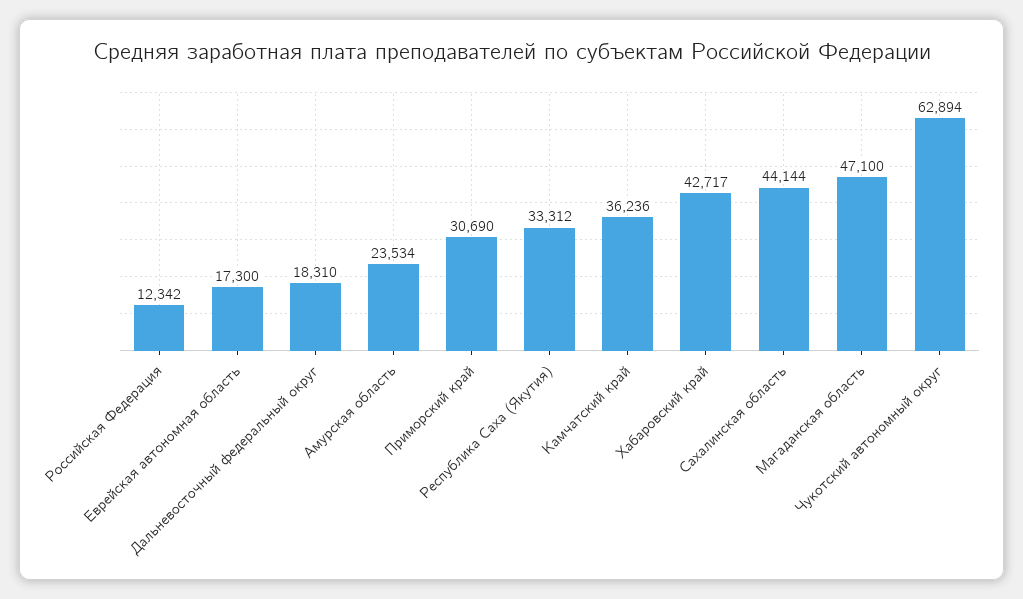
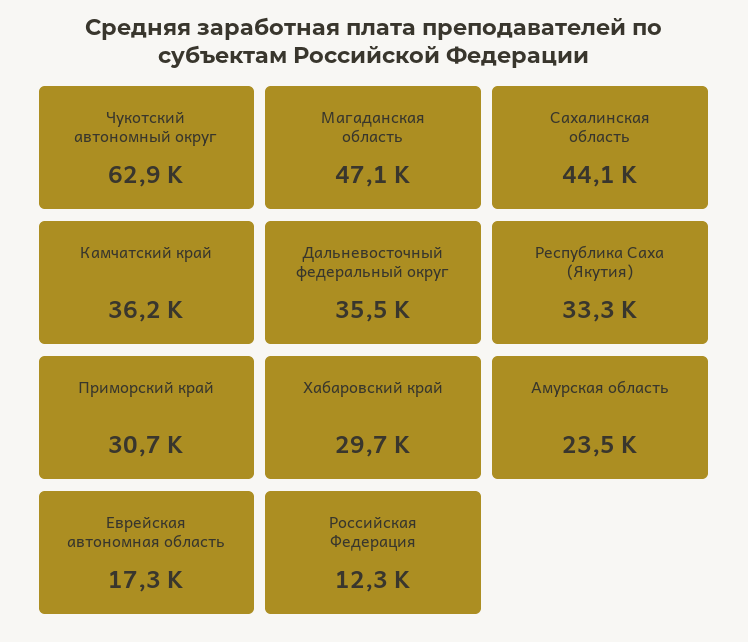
Дальневосточный федеральный округ: 18310 -> 35500
Хабаровский край: 42717 -> 29700

